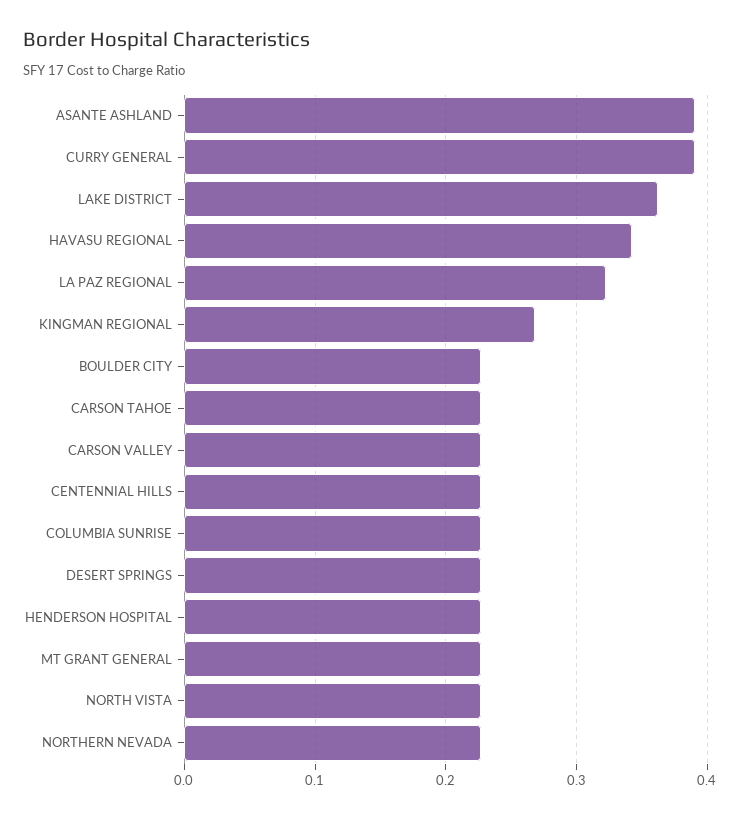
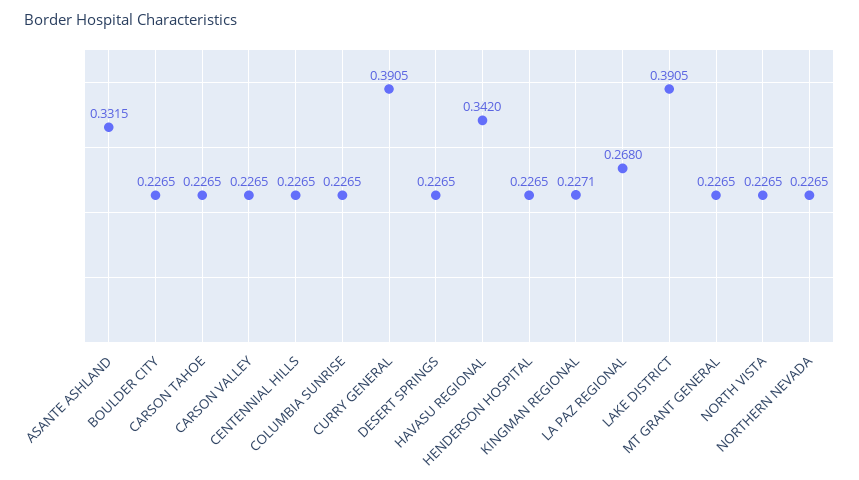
ASANTE ASHLAND: 0.39 -> 0.3315
LAKE DISTRICT: 0.36 -> 0.3905
LA PAZ REGIONAL: 0.32 -> 0.268
KINGMAN REGIONAL: 0.27 -> 0.2271

